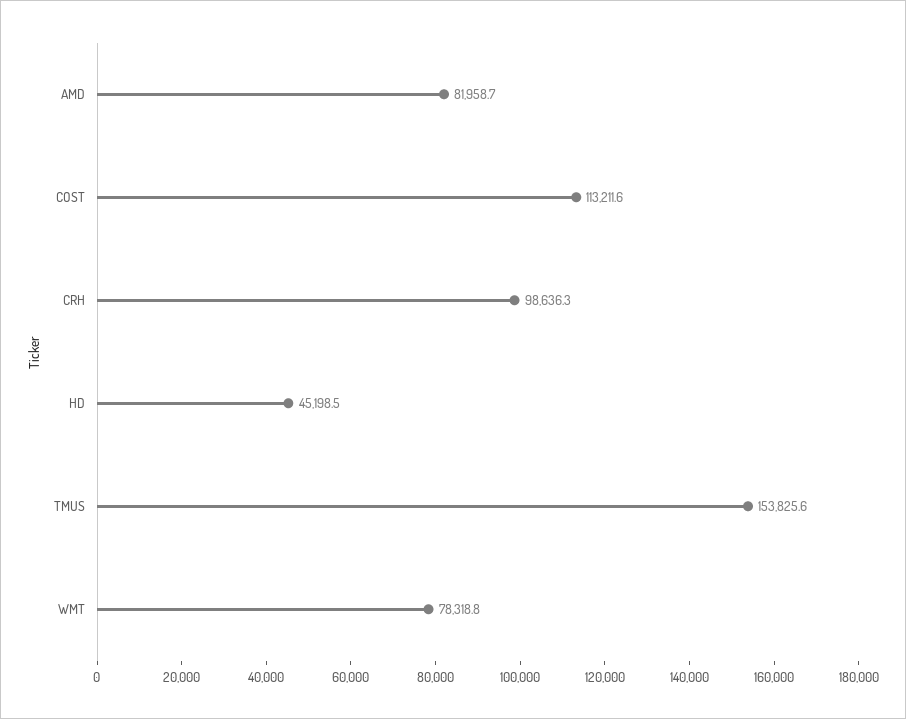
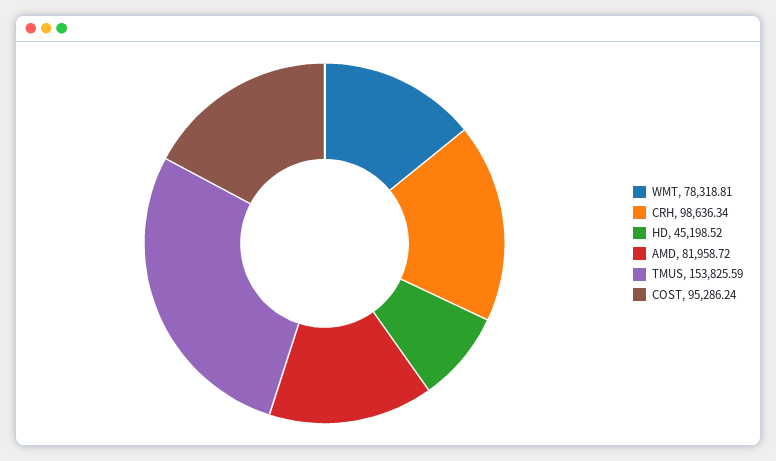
COST: 113211.6 -> 95286.24

